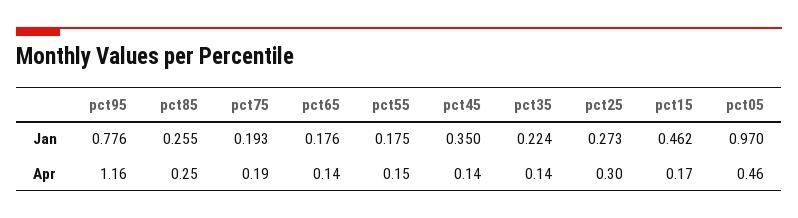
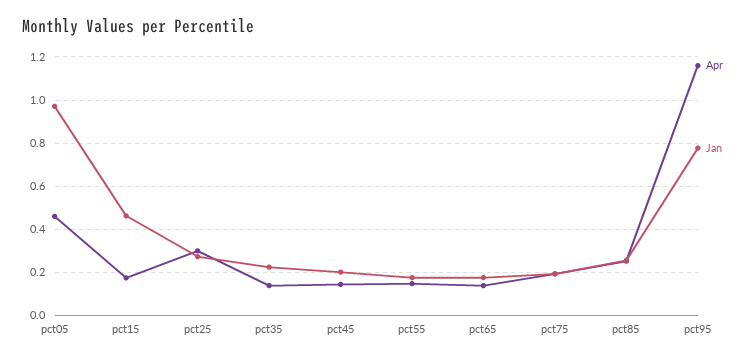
Jan, pct45: 0.35 -> 0.2

